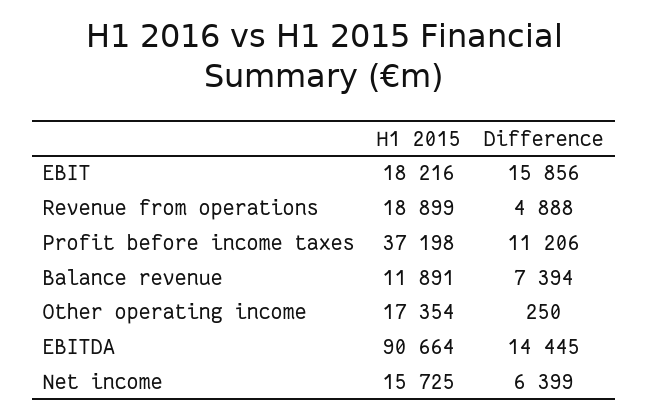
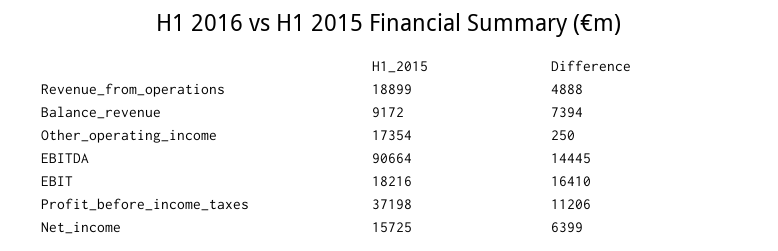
Difference, EBIT: 15856 -> 16410
H1 2015, Balance revenue: 11891 -> 9172

